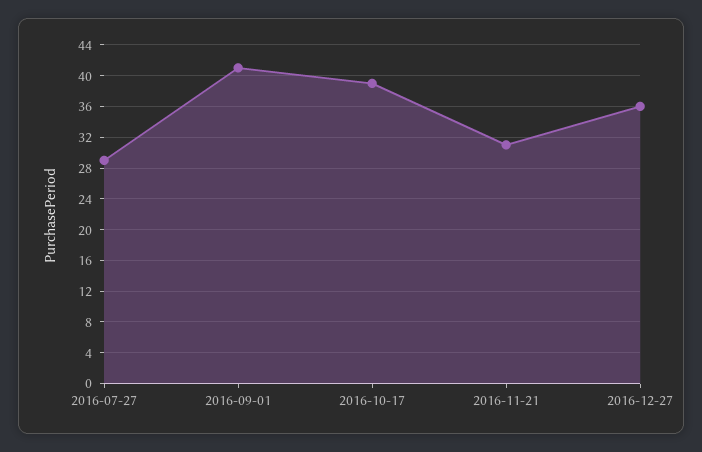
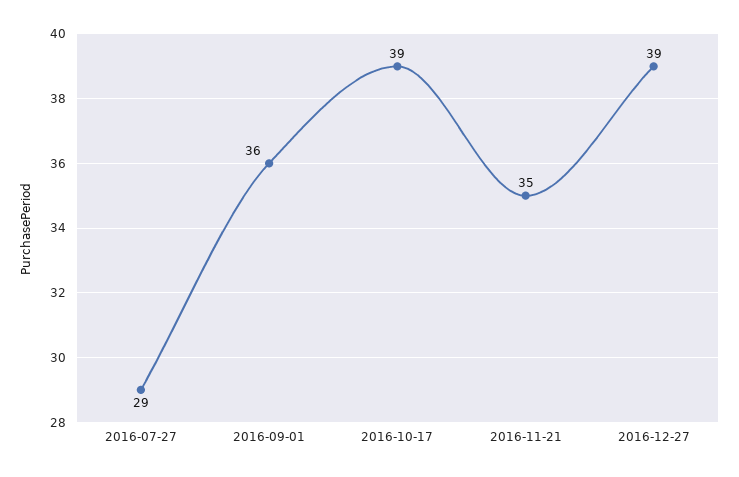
2016-09-01: 41 -> 36
2016-11-21: 31 -> 35
2016-12-27: 36 -> 39

